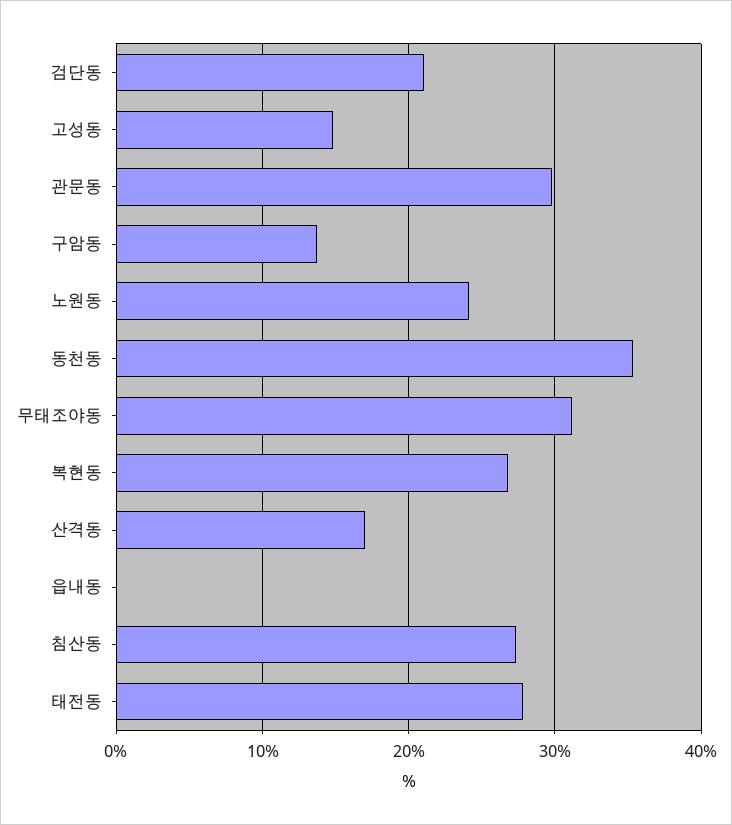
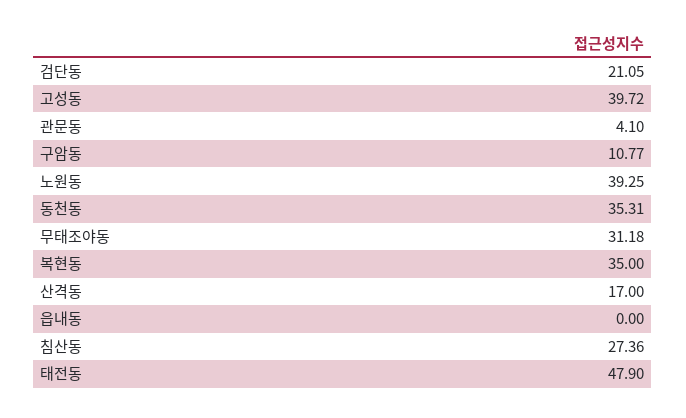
고성동: 15 -> 39.72
관문동: 30 -> 4.1
구암동: 14 -> 10.77
노원동: 24 -> 39.25
복현동: 27 -> 35
태전동: 28 -> 47.9

